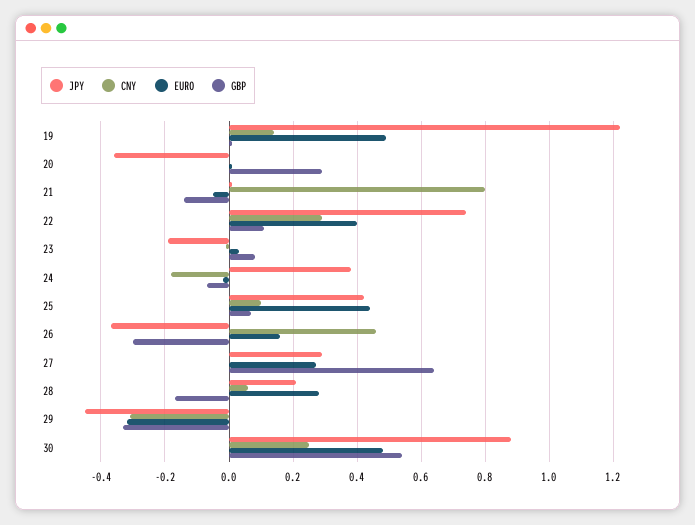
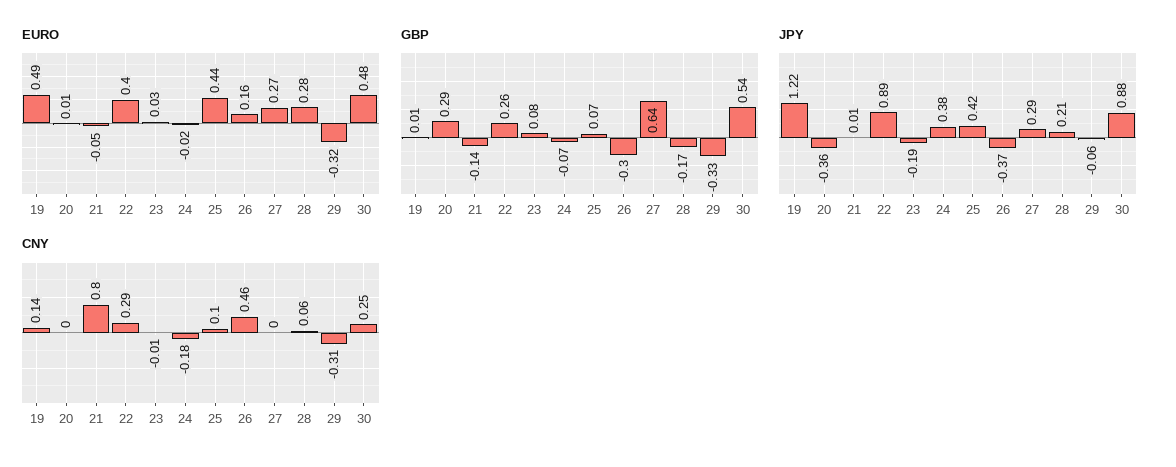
JPY, 22: 0.75 -> 0.89
GBP, 22: 0.1 -> 0.26
JPY, 29: -0.45 -> -0.06

